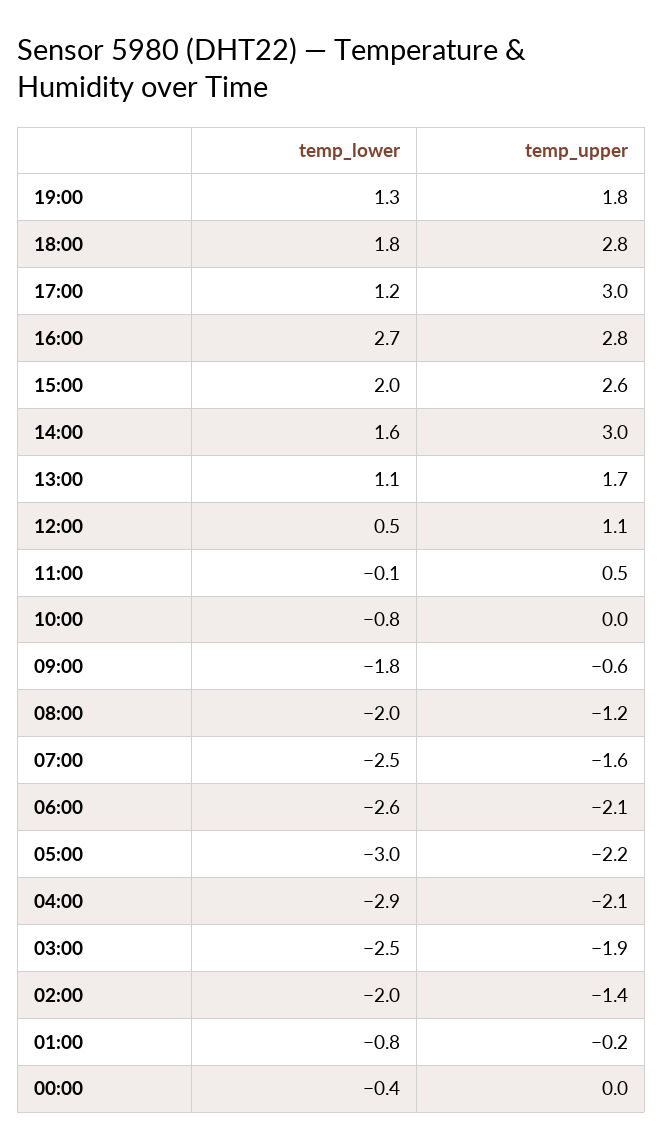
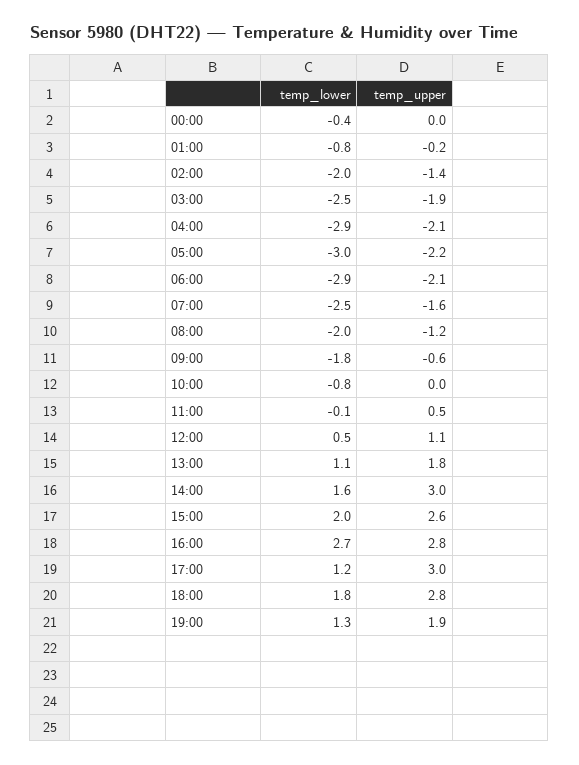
temp_upper, 19:00: 1.8 -> 1.9
temp_upper, 13:00: 1.7 -> 1.8
temp_lower, 06:00: -2.6 -> -2.9

